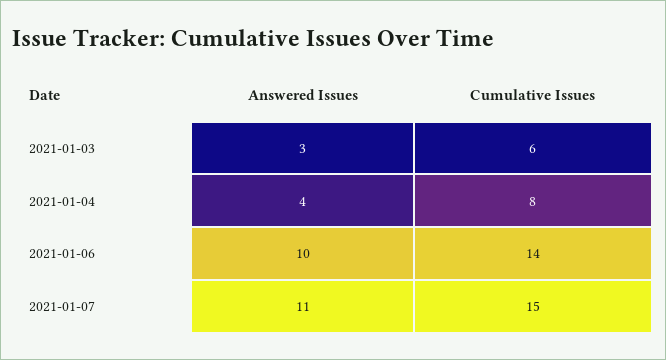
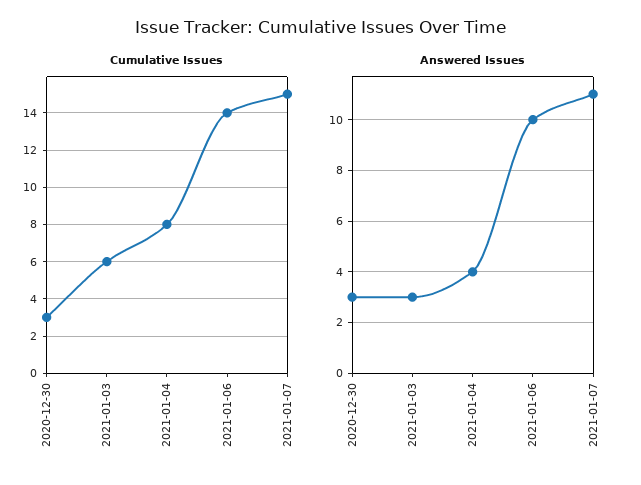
Cumulative Issues, 2020-12-30: none -> 3
Answered Issues, 2020-12-30: none -> 3

